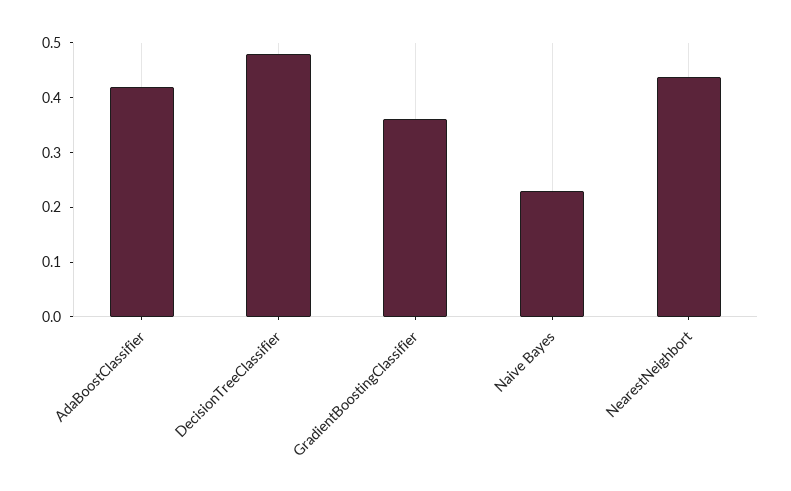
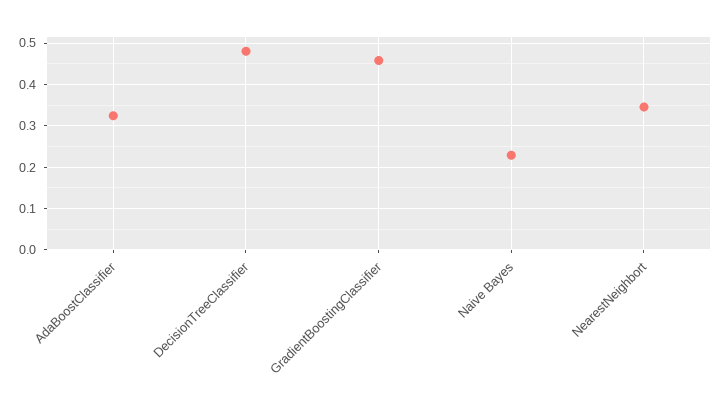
AdaBoostClassifier: 0.42 -> 0.32
GradientBoostingClassifier: 0.36 -> 0.46
NearestNeighbort: 0.44 -> 0.34

